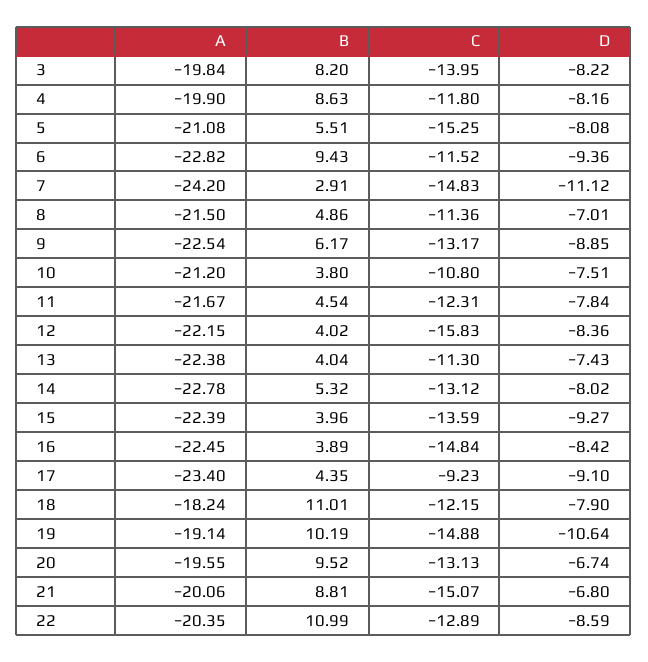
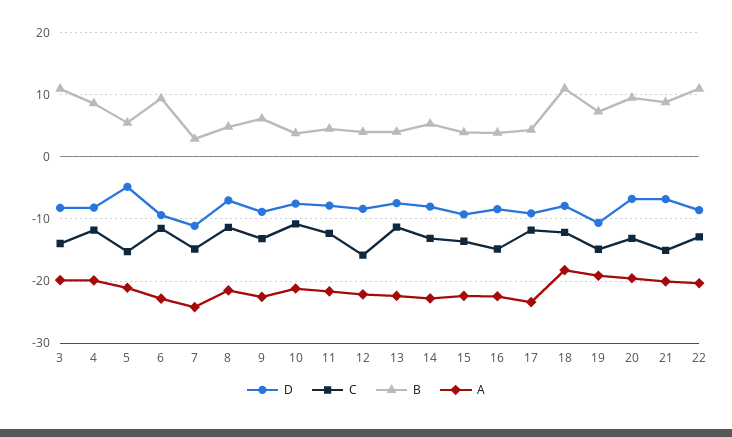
B, 3: 8.2 -> 11
D, 5: -8.08 -> -5
C, 17: -9.23 -> -12
B, 19: 10.19 -> 7

